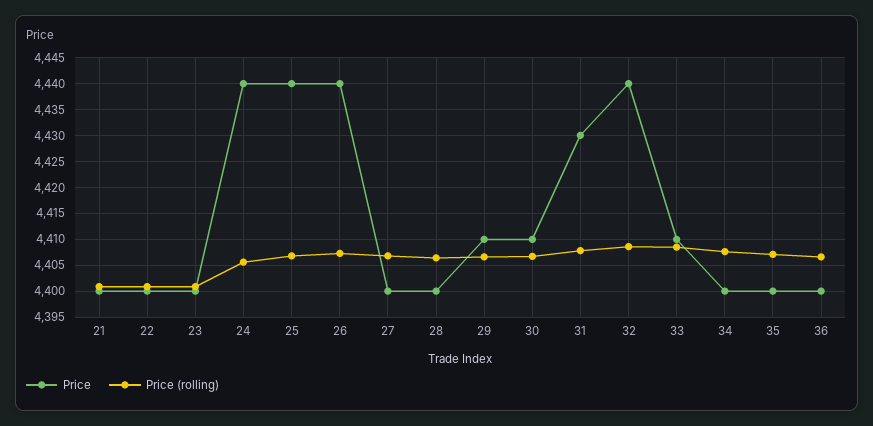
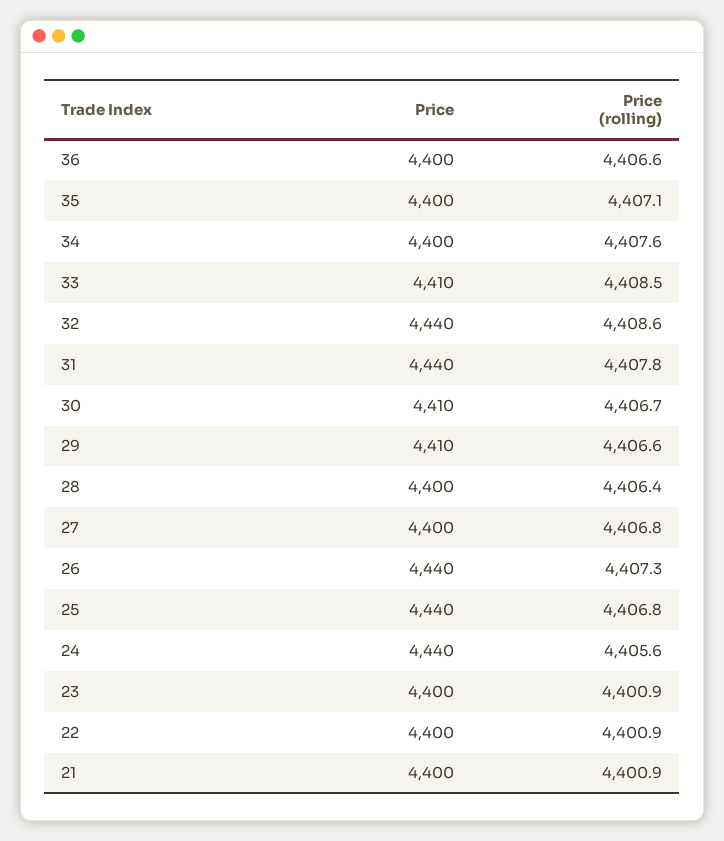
Price, 31: 4430 -> 4440

